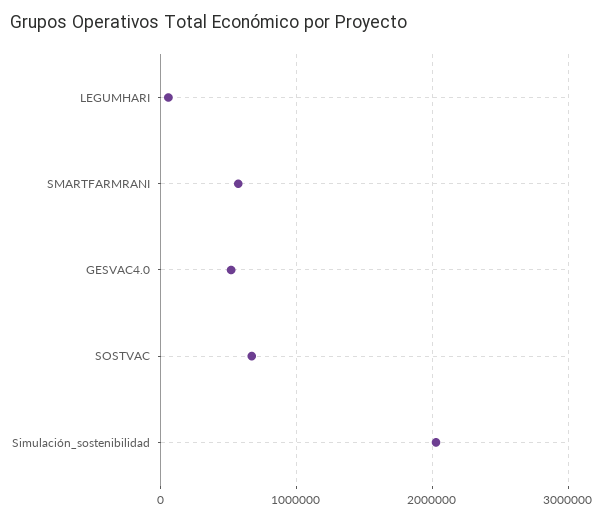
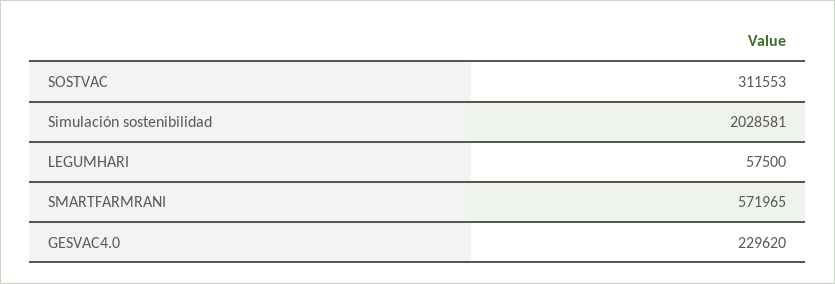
GESVAC4.0: 500000 -> 229620
SOSTVAC: 700000 -> 311553

